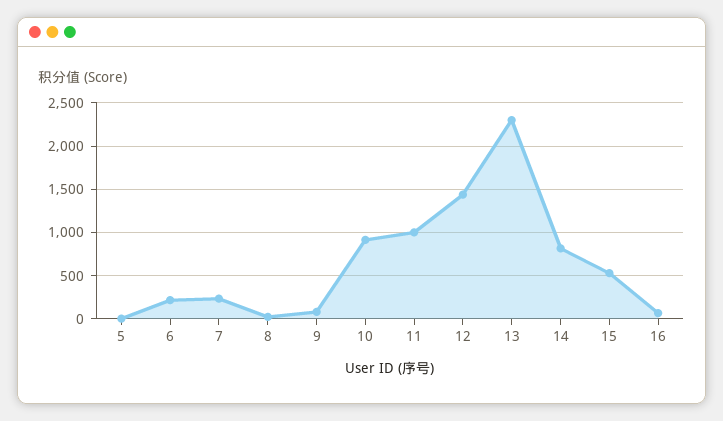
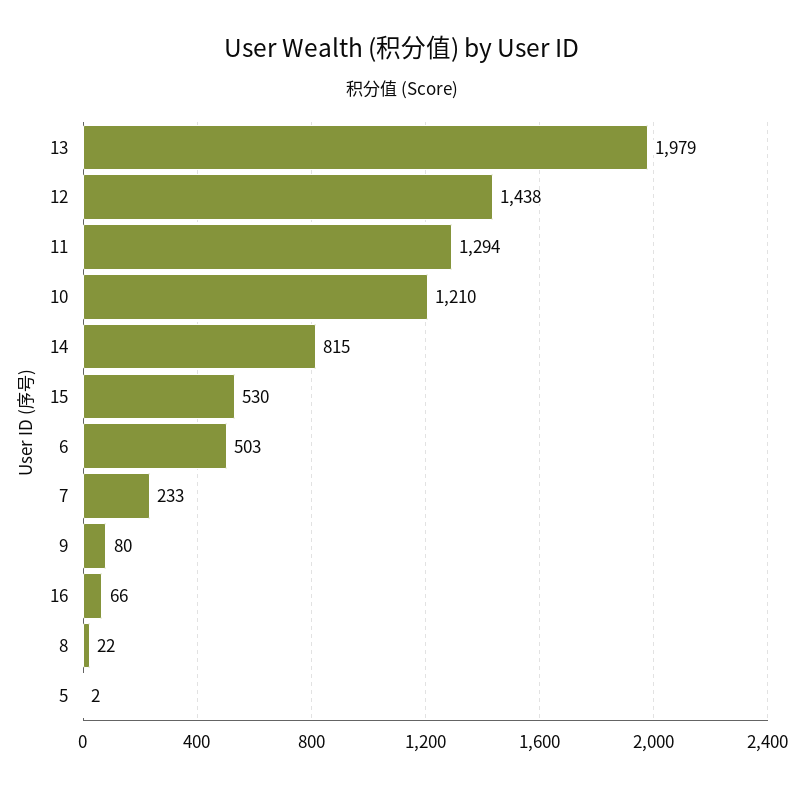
6: 200 -> 503
10: 900 -> 1210
11: 1000 -> 1294
13: 2300 -> 1979

